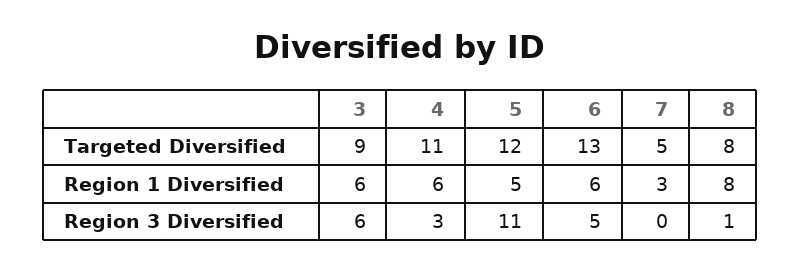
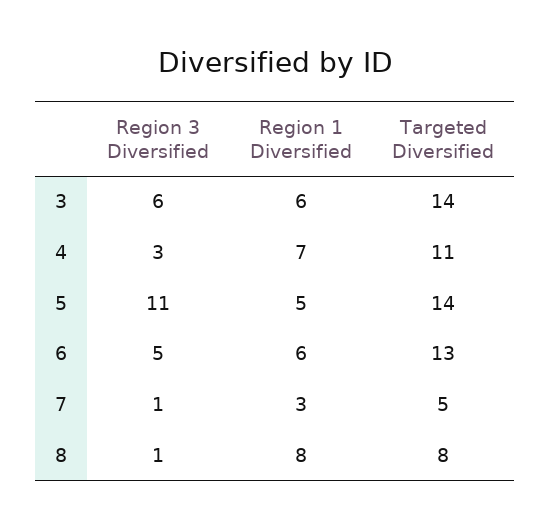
3, Targeted Diversified: 9 -> 14
5, Targeted Diversified: 12 -> 14
4, Region 1 Diversified: 6 -> 7
7, Region 3 Diversified: 0 -> 1

